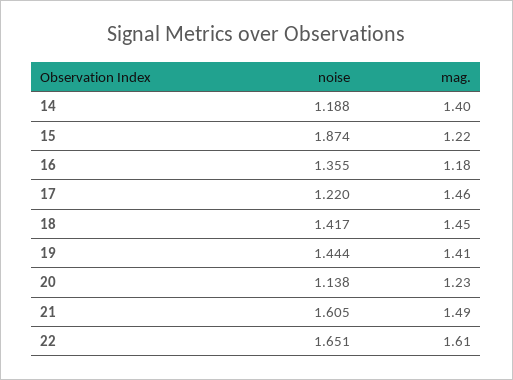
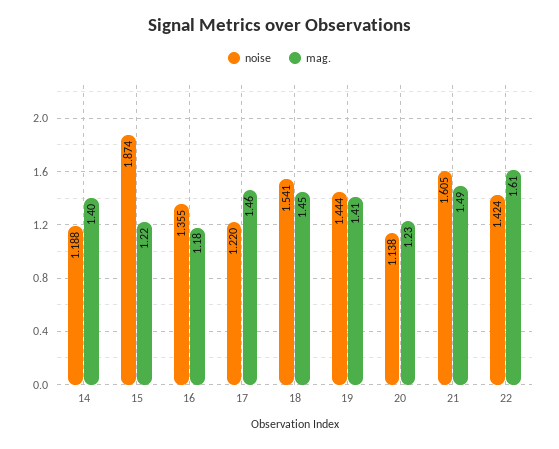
noise, 18: 1.417 -> 1.541
noise, 22: 1.651 -> 1.424

